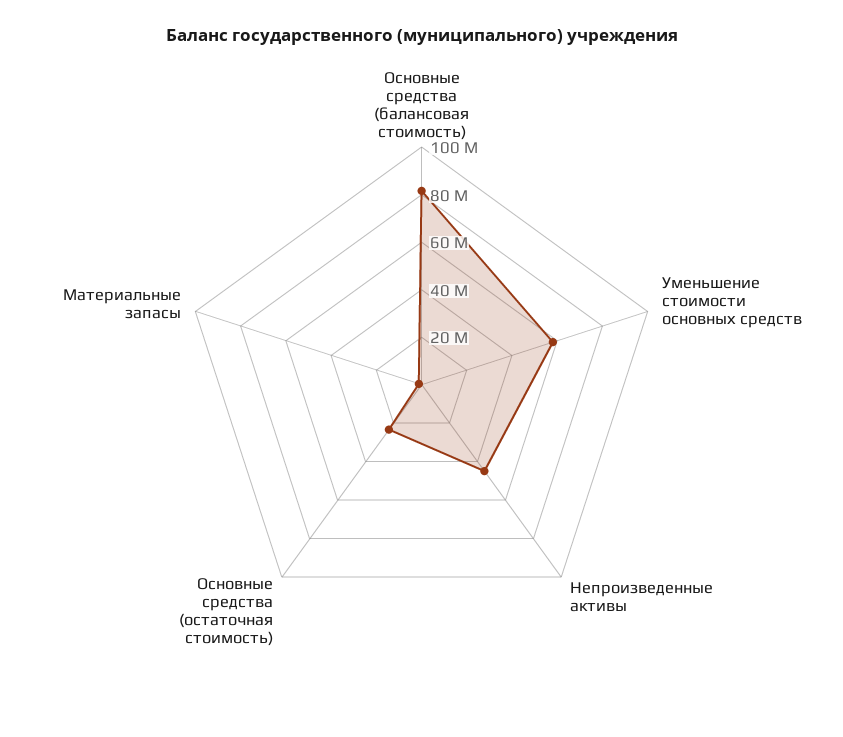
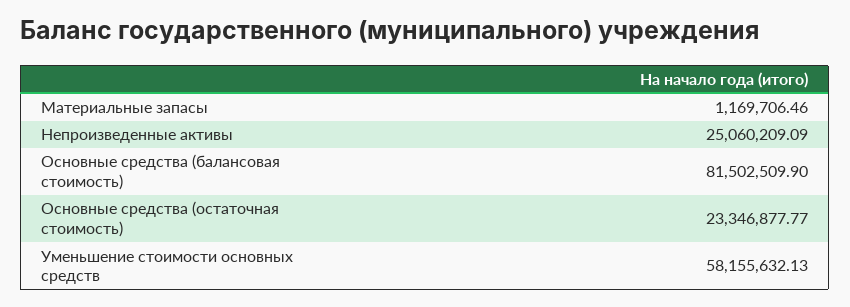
Непроизведенные активы: 45000000 -> 25060209.09

